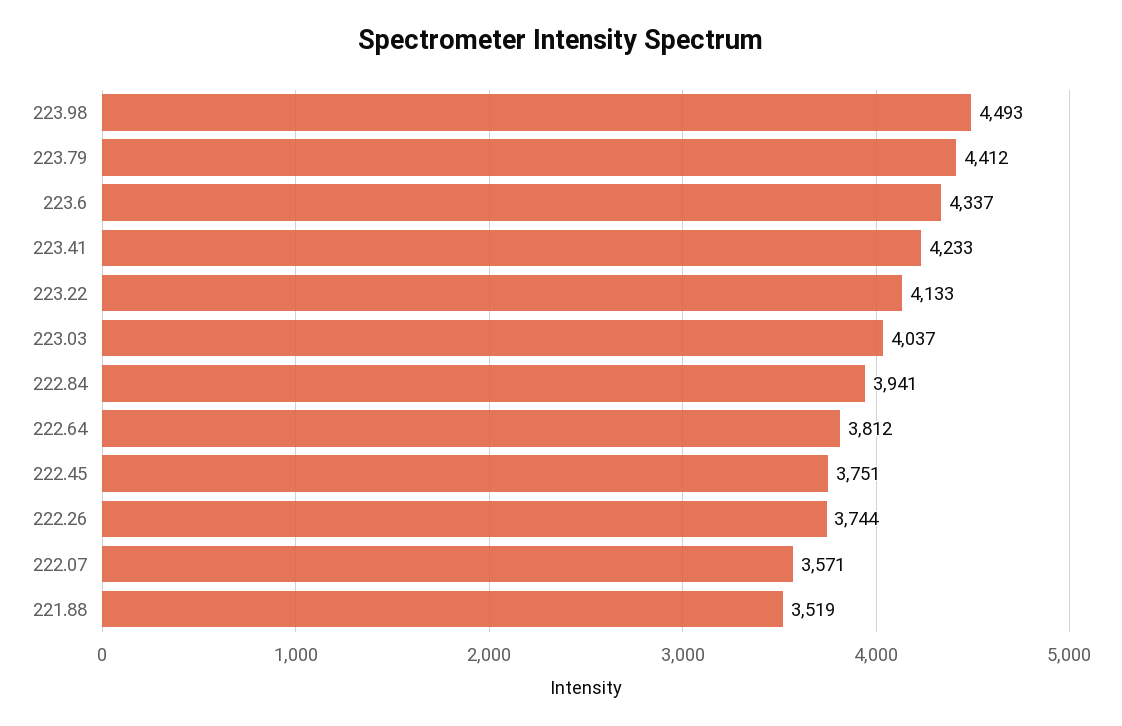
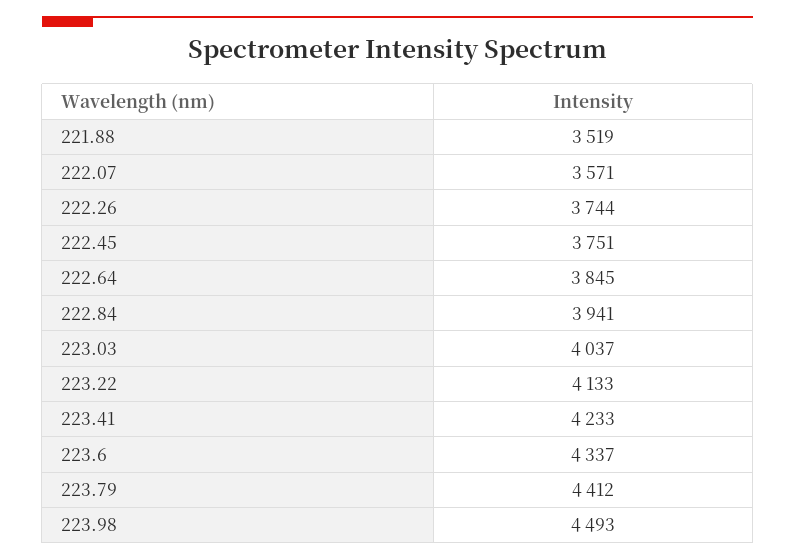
222.64: 3812 -> 3845

